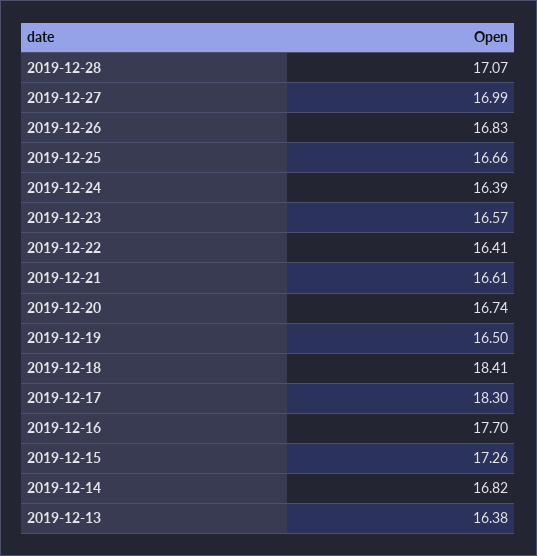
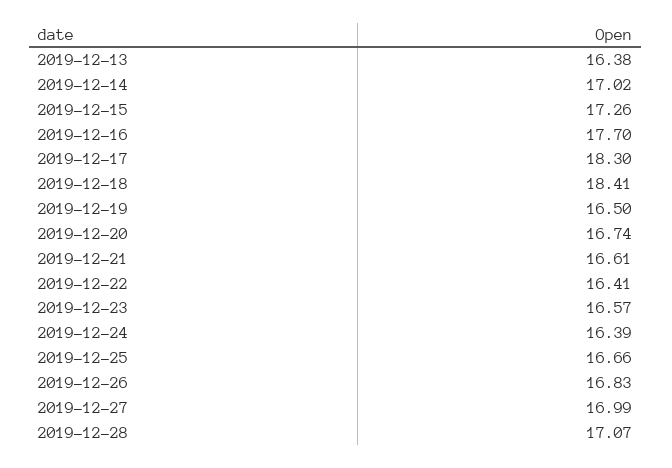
2019-12-14: 16.82 -> 17.02

